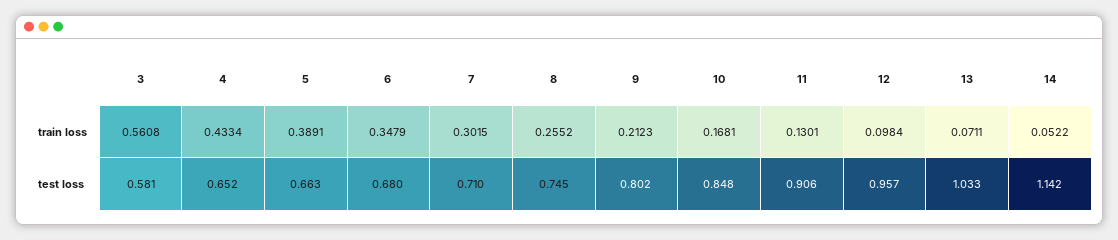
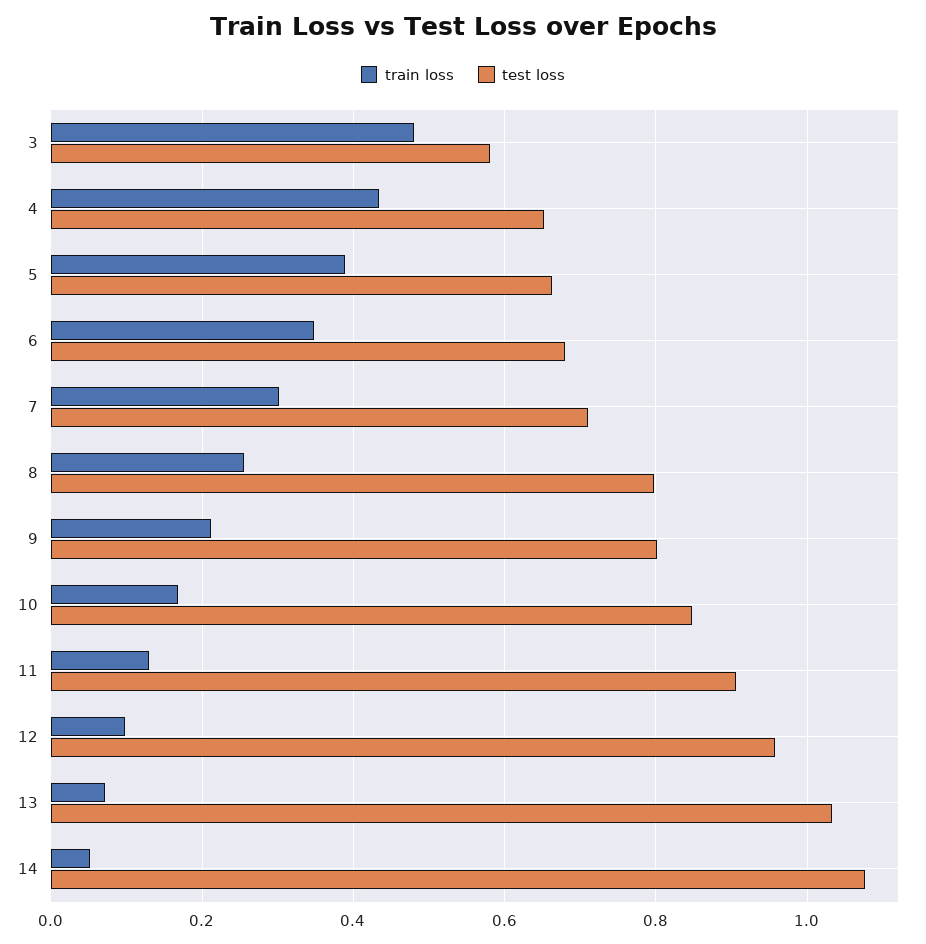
train loss, 3: 0.5608 -> 0.48
test loss, 8: 0.745 -> 0.8
test loss, 14: 1.142 -> 1.08

